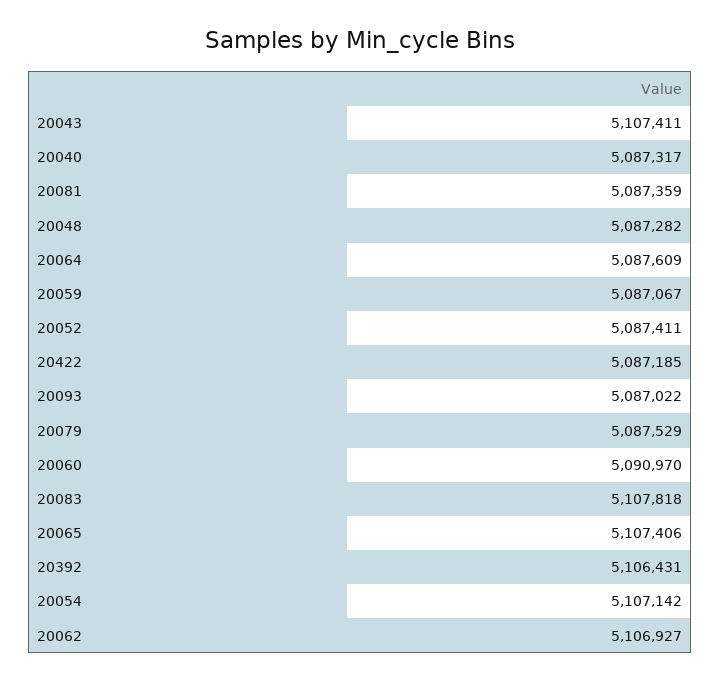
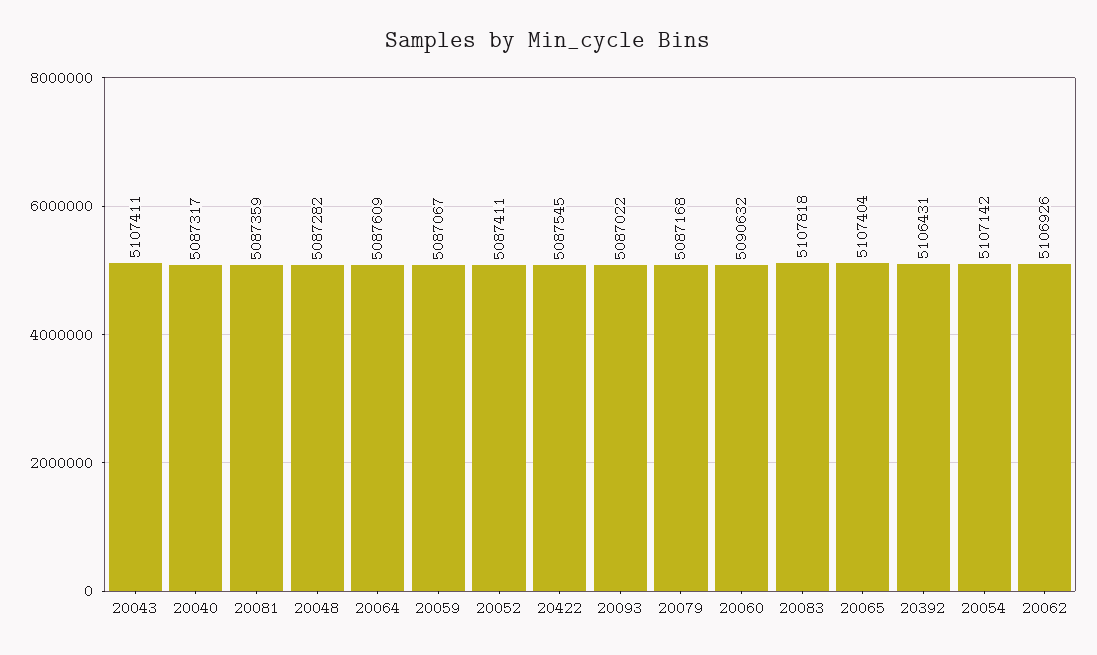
20422: 5087185 -> 5087545
20079: 5087529 -> 5087168
20060: 5090970 -> 5090632
20065: 5107406 -> 5107404
20062: 5106927 -> 5106926

